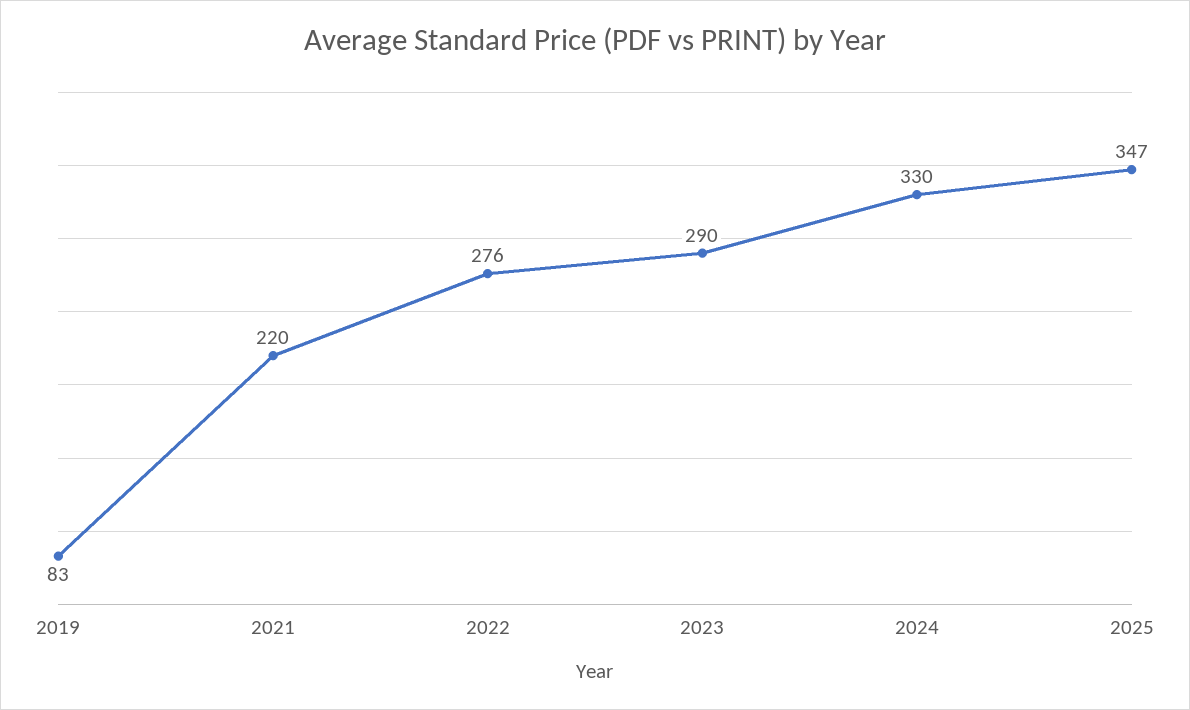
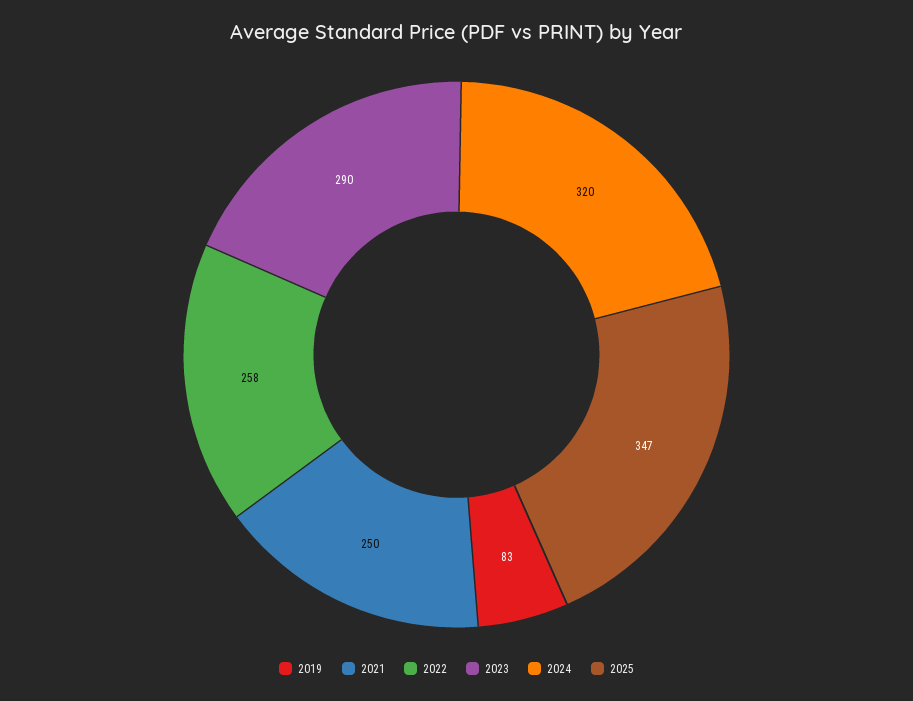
2021: 220 -> 250
2022: 276 -> 258
2024: 330 -> 320

